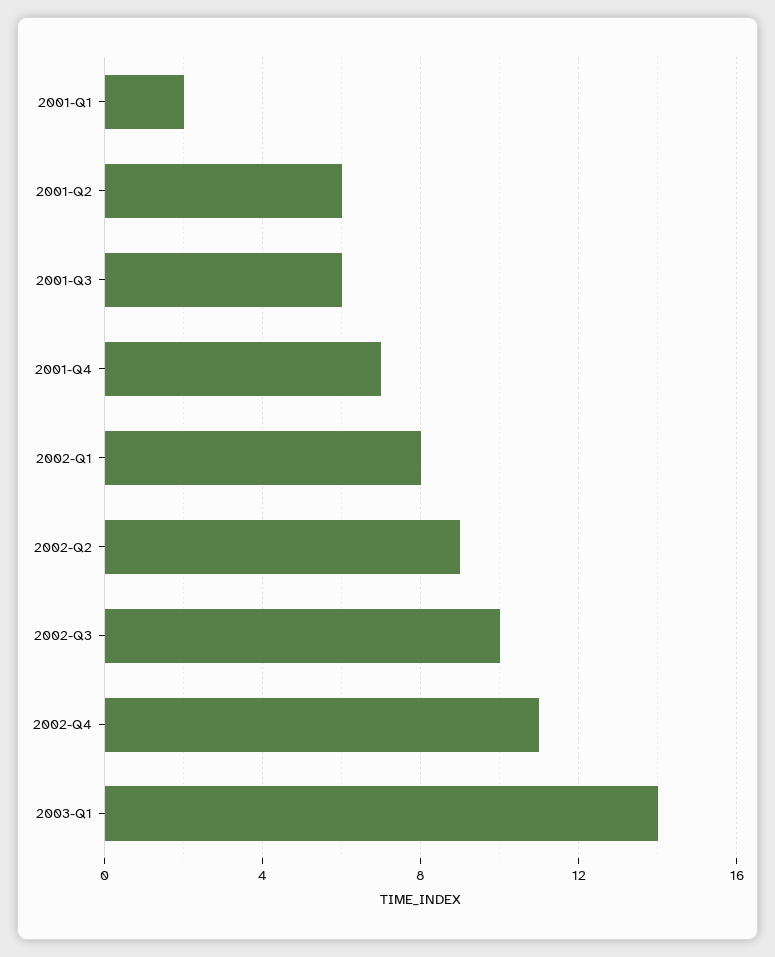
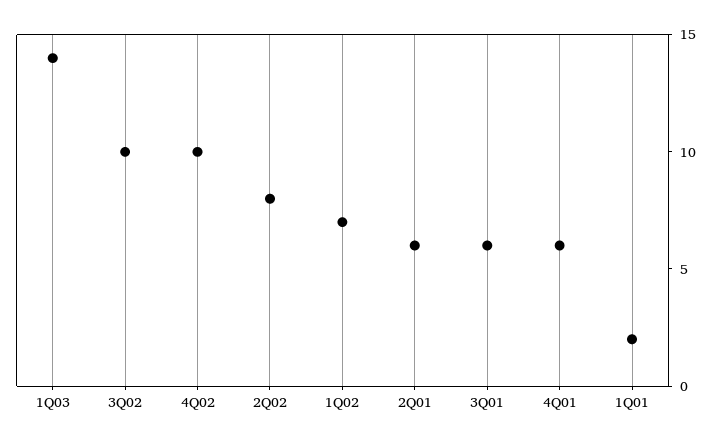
2001-Q4: 7 -> 6
2002-Q1: 8 -> 7
2002-Q2: 9 -> 8
2002-Q4: 11 -> 10

